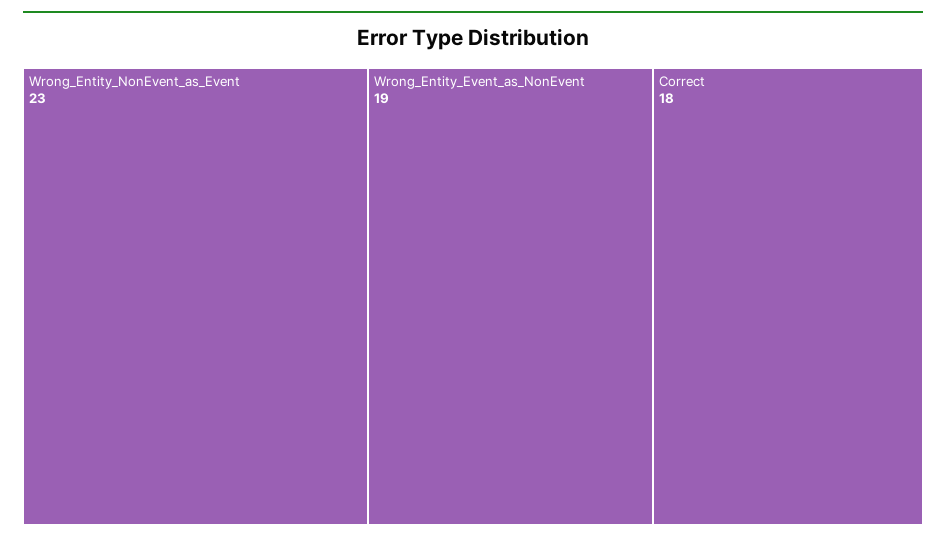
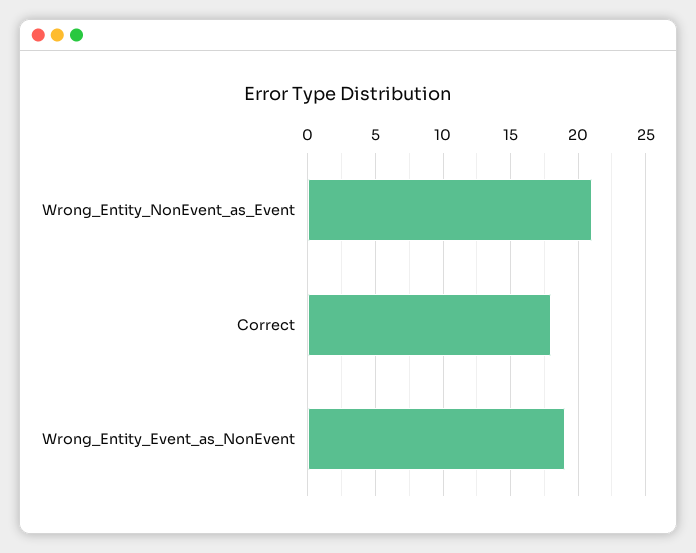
Wrong_Entity_NonEvent_as_Event: 23 -> 21

